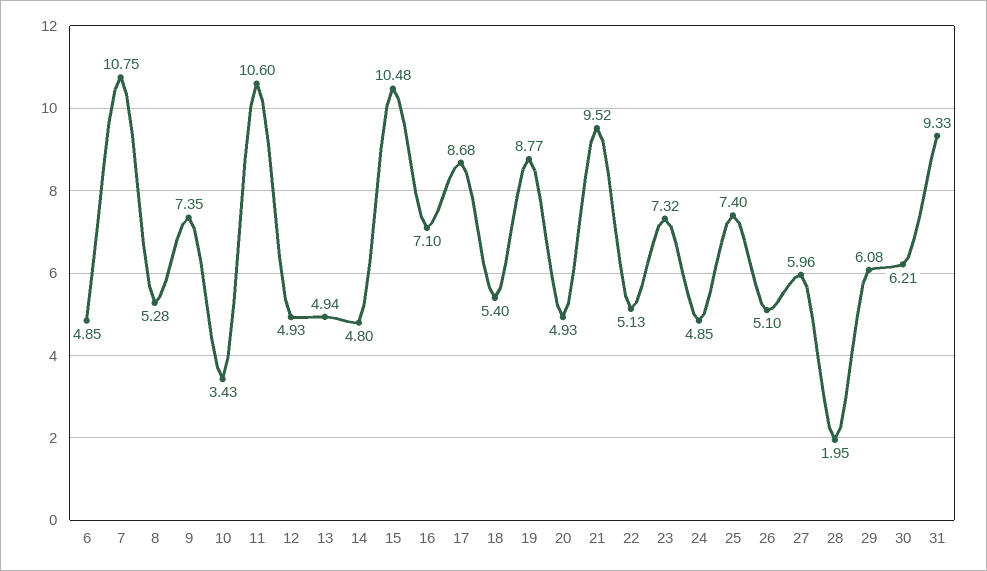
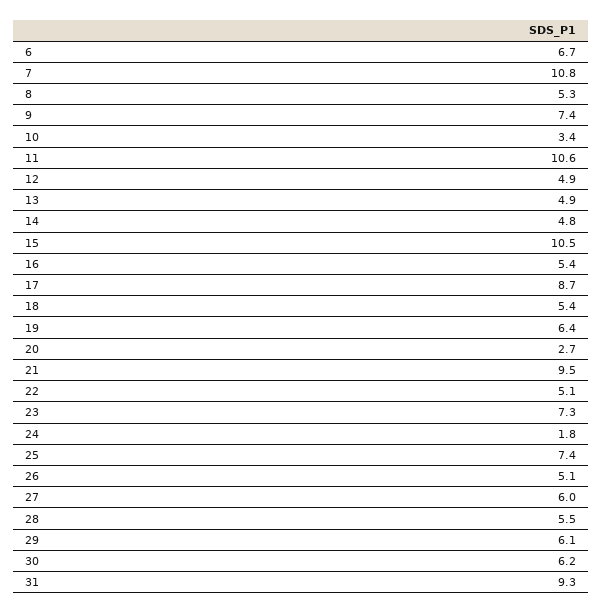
6: 4.85 -> 6.7
16: 7.1 -> 5.4
19: 8.77 -> 6.4
20: 4.93 -> 2.7
24: 4.85 -> 1.8
28: 1.95 -> 5.5

